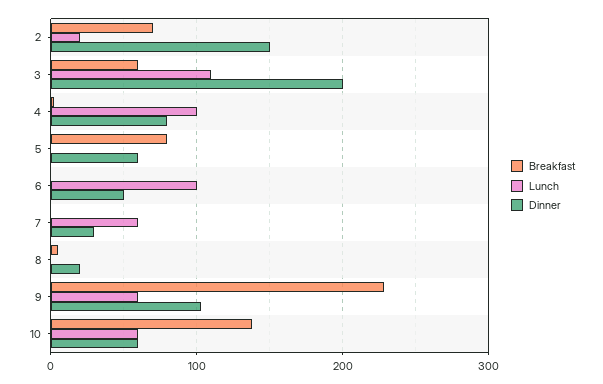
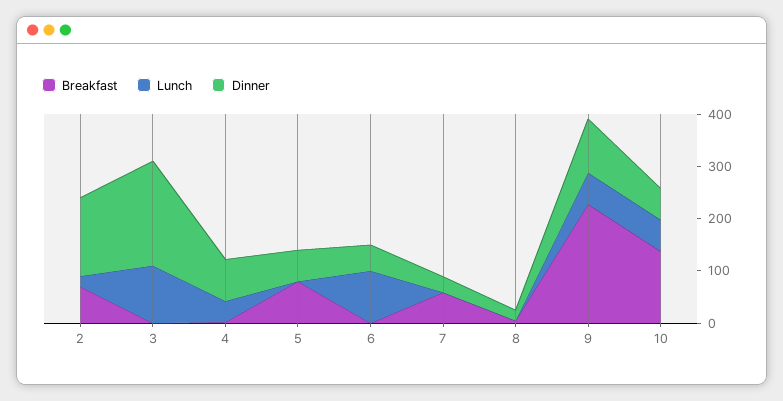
Breakfast, 3: 60 -> 0
Lunch, 4: 100 -> 40
Breakfast, 7: 0 -> 60
Lunch, 7: 60 -> 0

